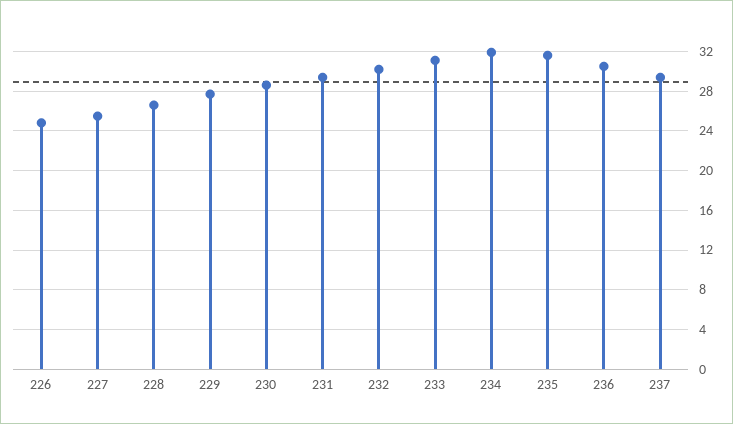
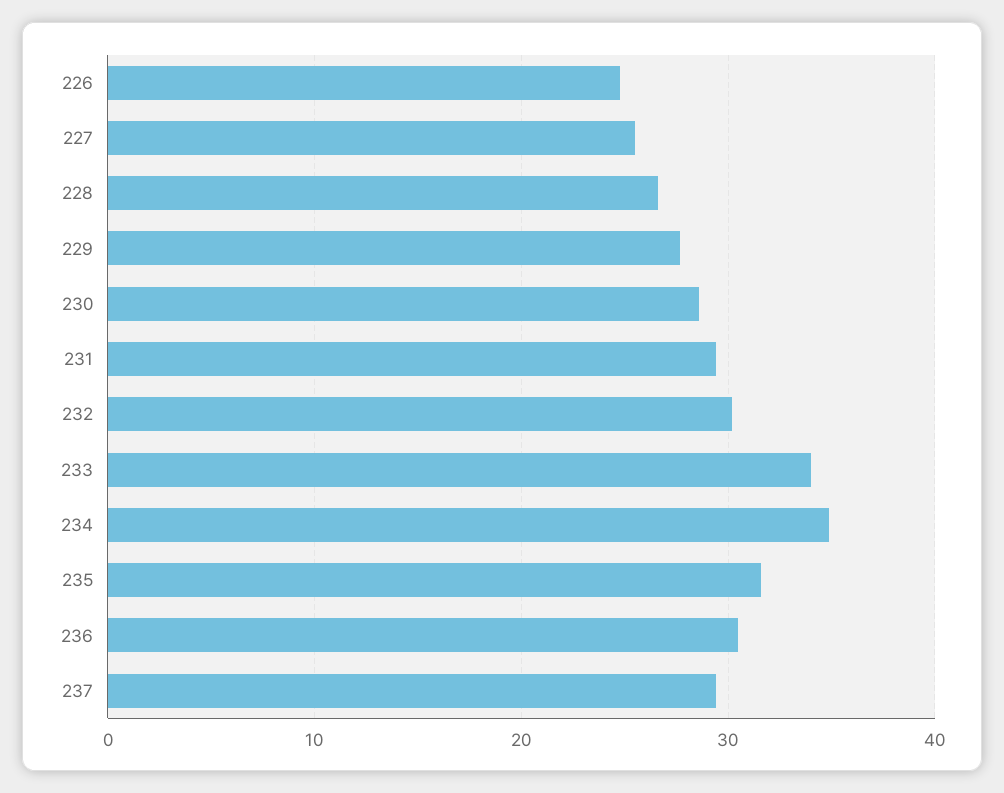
233: 31 -> 34
234: 32 -> 35

